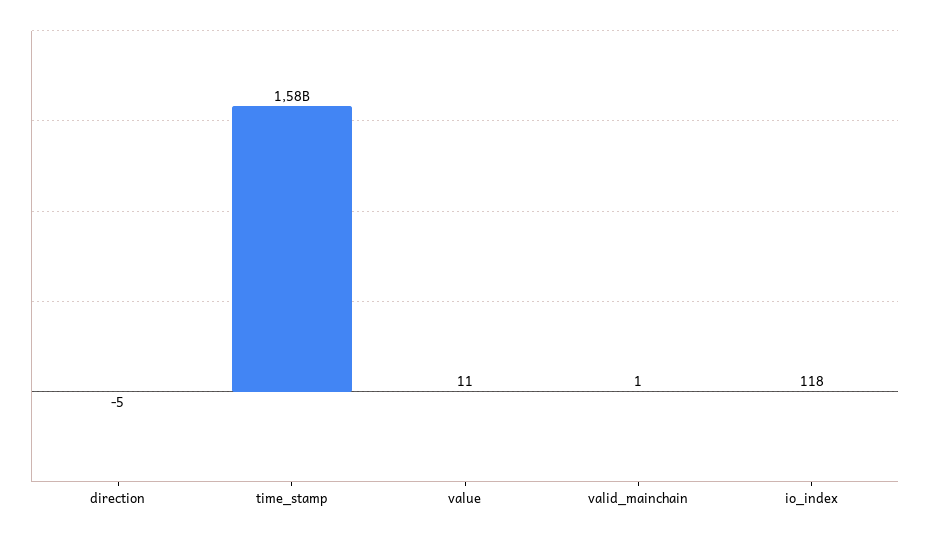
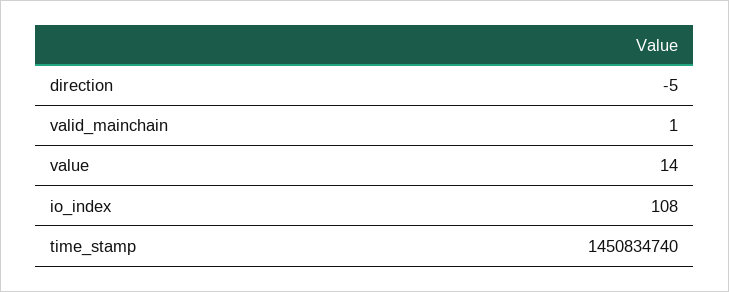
time_stamp: 1580000000 -> 1450834740
value: 11 -> 14
io_index: 118 -> 108

